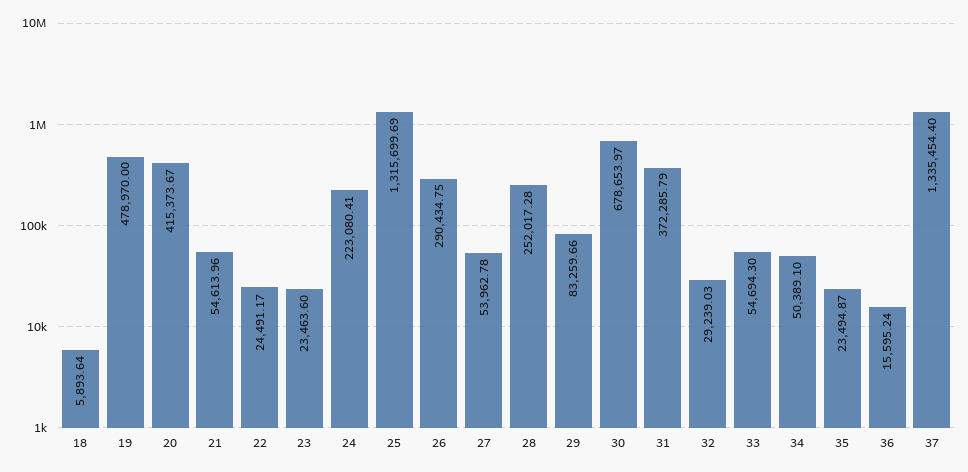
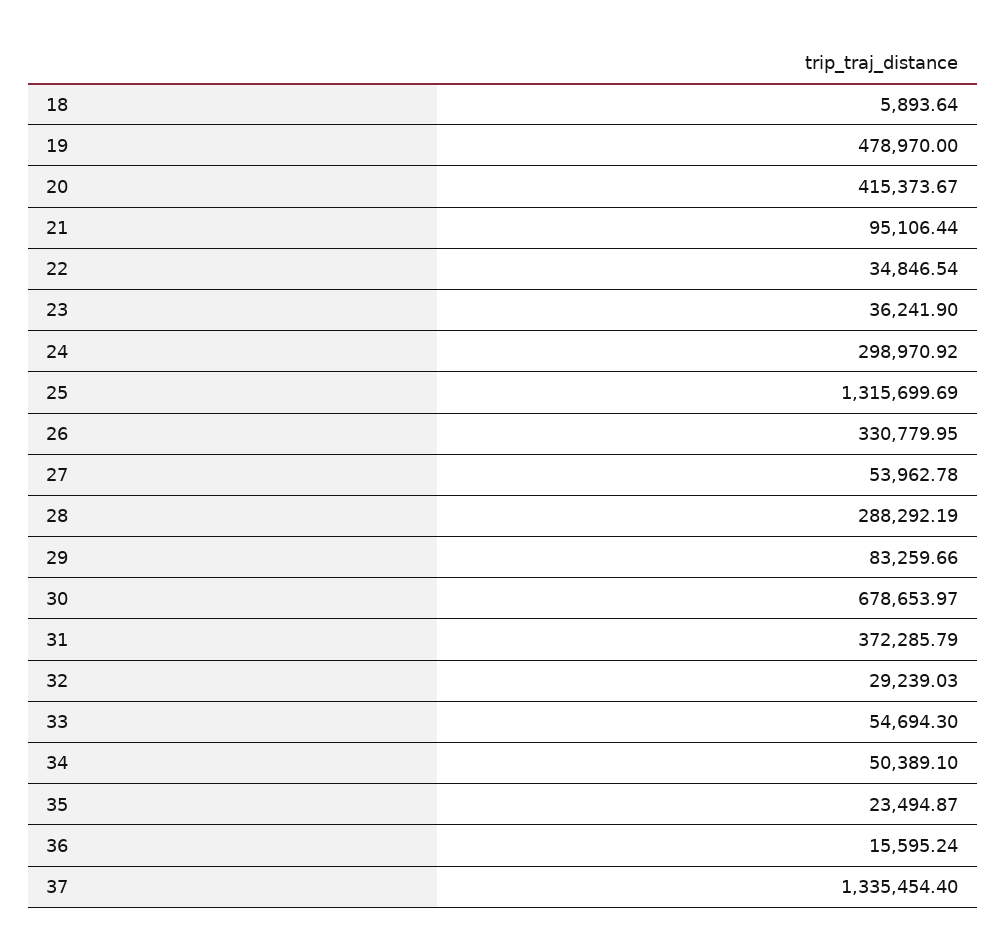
21: 54613.96 -> 95106.44
22: 24491.17 -> 34846.54
23: 23463.6 -> 36241.9
24: 223080.41 -> 298970.92
26: 290434.75 -> 330779.95
28: 252017.28 -> 288292.19

